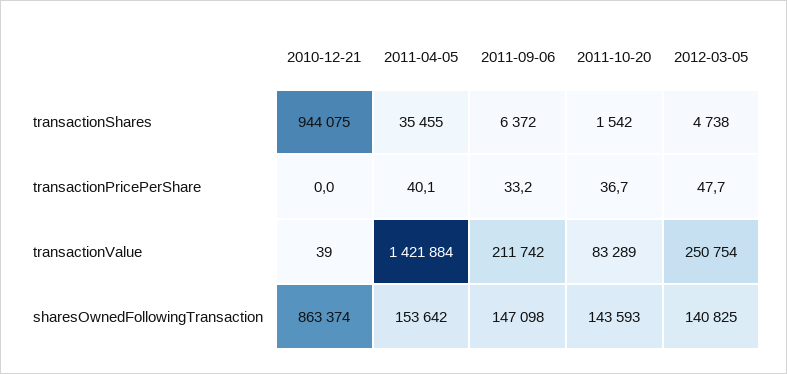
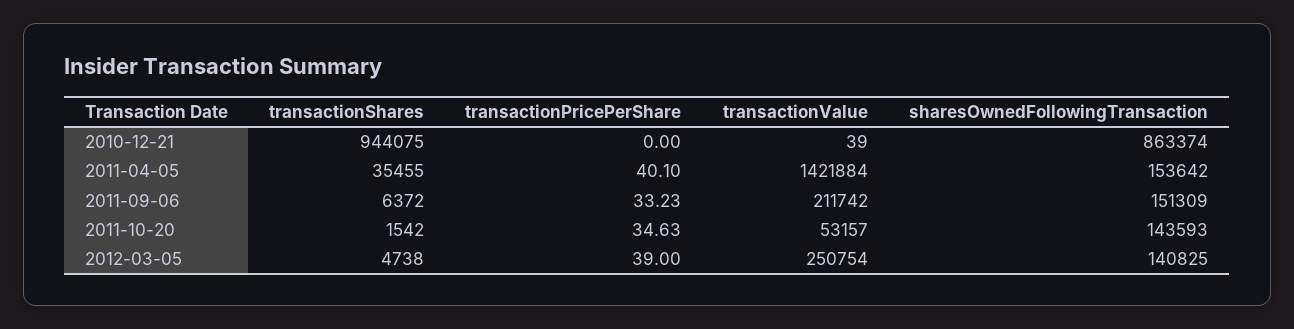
2011-10-20, transactionPricePerShare: 36.7 -> 34.63
2012-03-05, transactionPricePerShare: 47.7 -> 39
2011-10-20, transactionValue: 83289 -> 53157
2011-09-06, sharesOwnedFollowingTransaction: 147098 -> 151309

